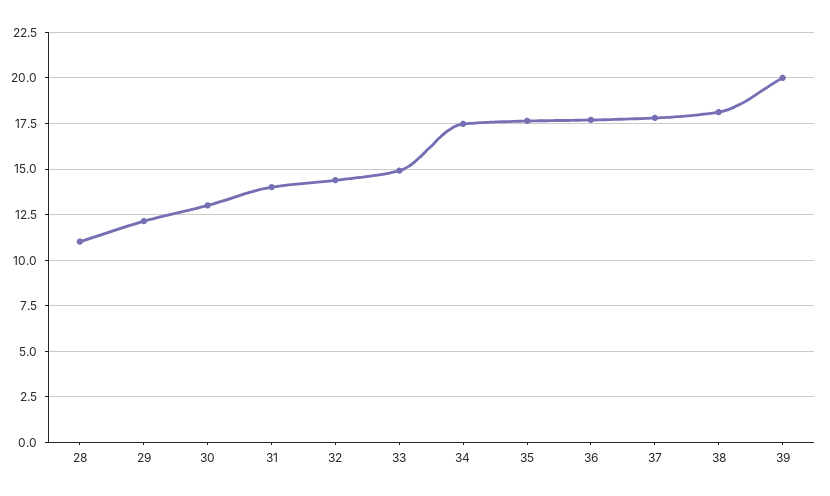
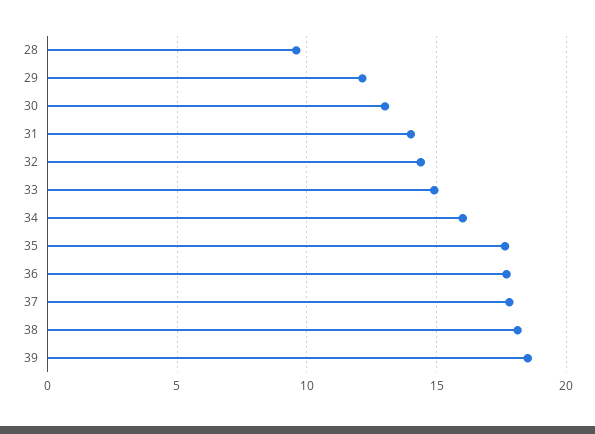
28: 11 -> 9.5
34: 17.5 -> 16
39: 20 -> 18.5

